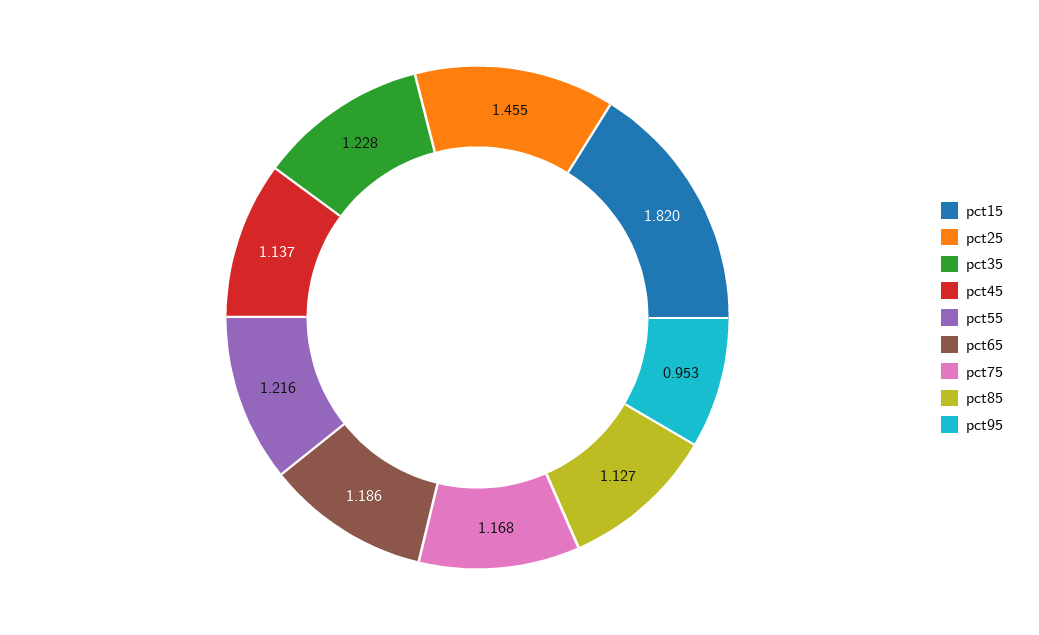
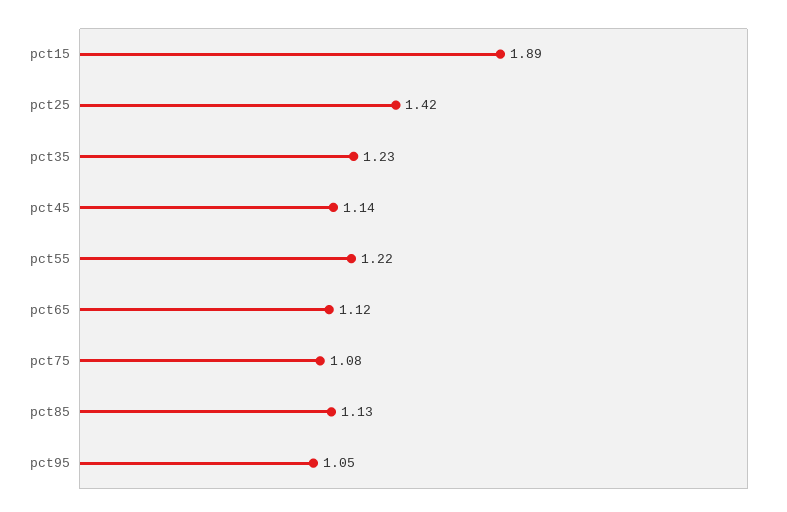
pct15: 1.82 -> 1.89
pct25: 1.455 -> 1.42
pct65: 1.186 -> 1.12
pct75: 1.168 -> 1.08
pct95: 0.953 -> 1.05

